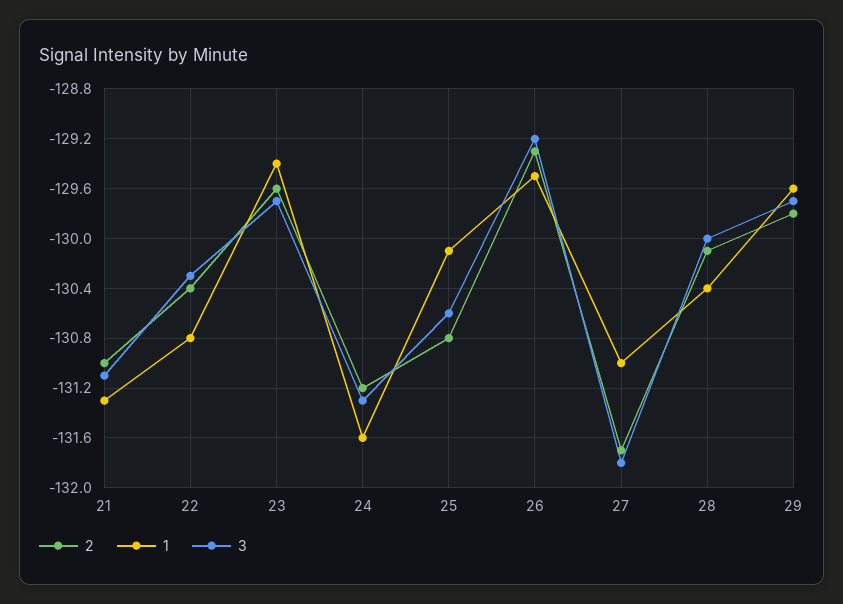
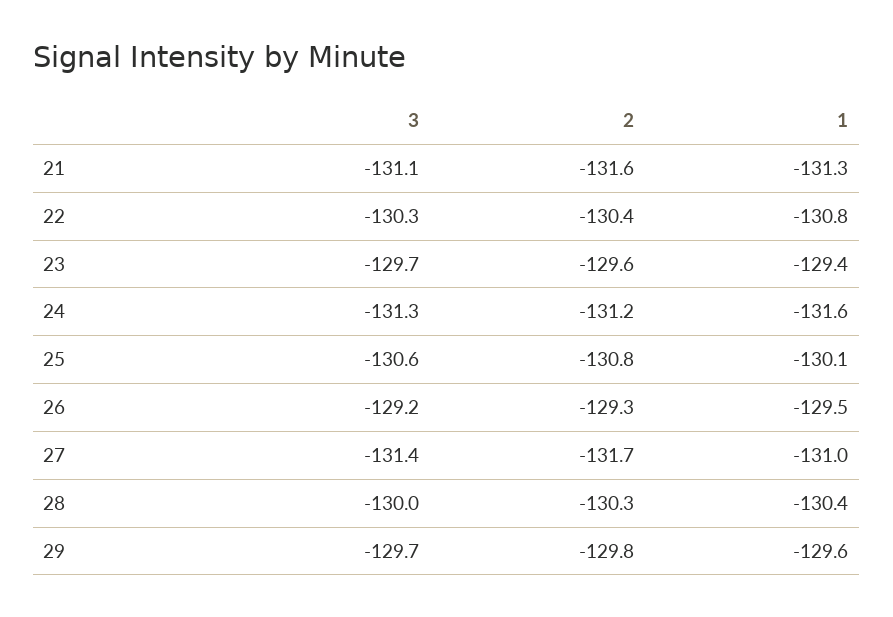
2, 21: -131 -> -131.6
3, 27: -131.8 -> -131.4
2, 28: -130.1 -> -130.3

